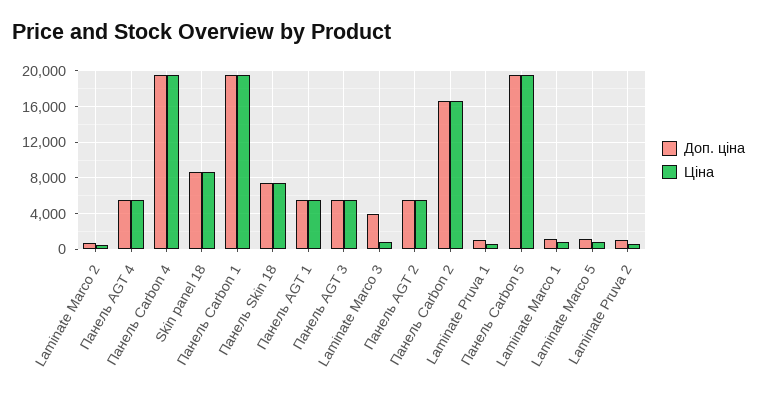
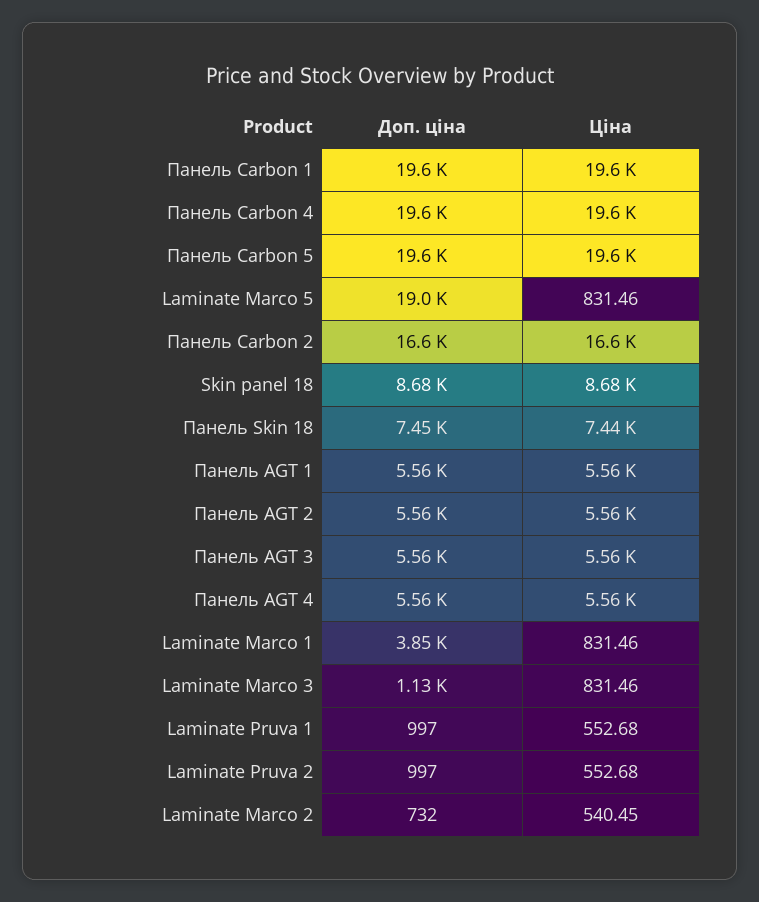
Доп. ціна, Laminate Marco 3: 4000 -> 1130
Доп. ціна, Laminate Marco 1: 1000 -> 3850
Доп. ціна, Laminate Marco 5: 1000 -> 19000

